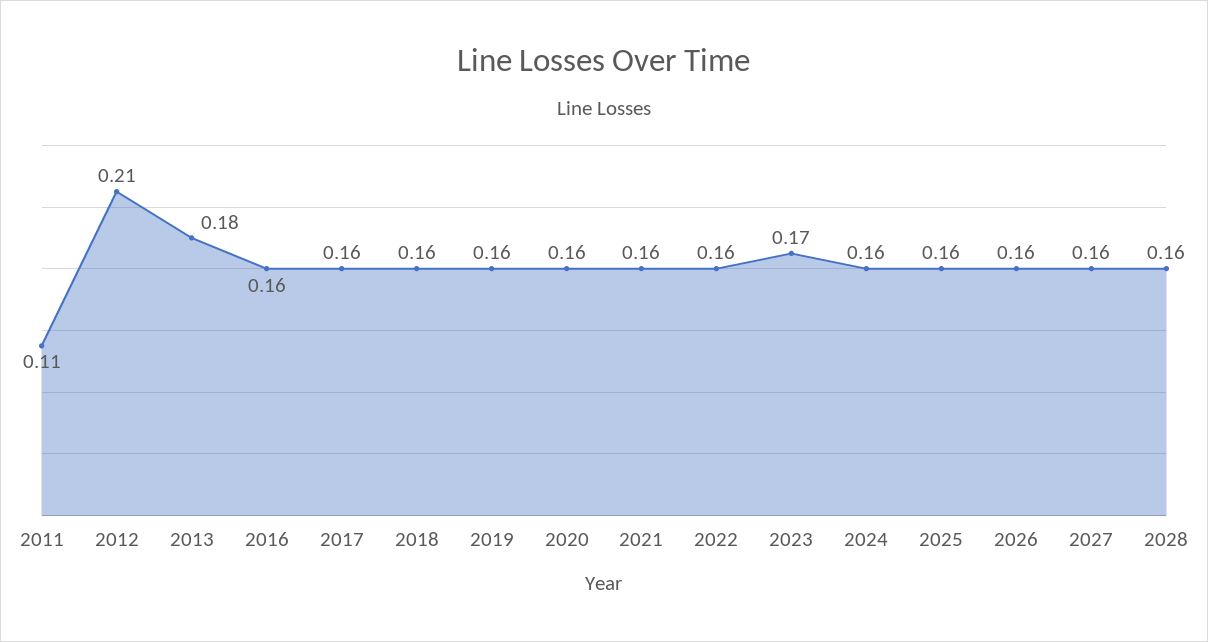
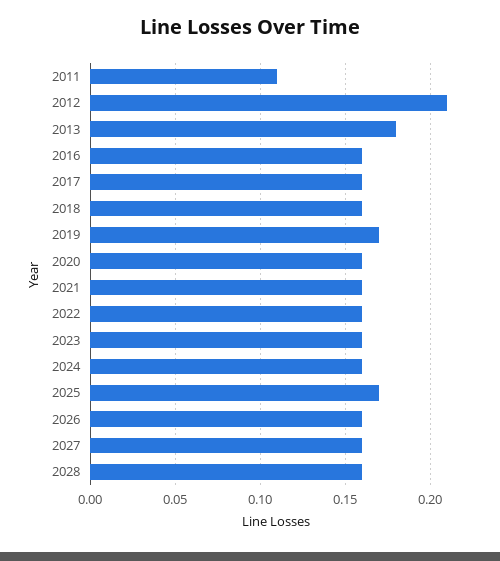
2019: 0.16 -> 0.17
2023: 0.17 -> 0.16
2025: 0.16 -> 0.17

